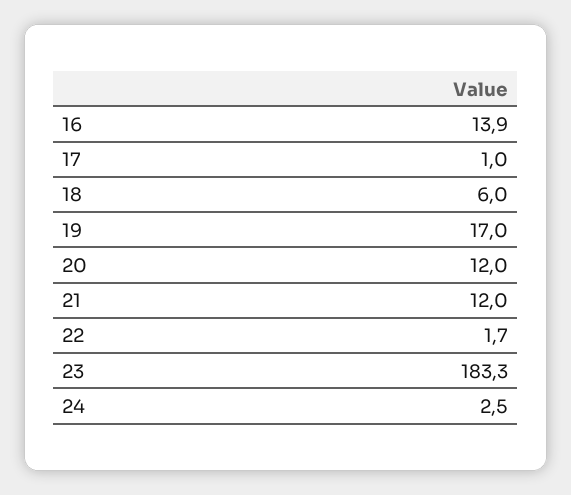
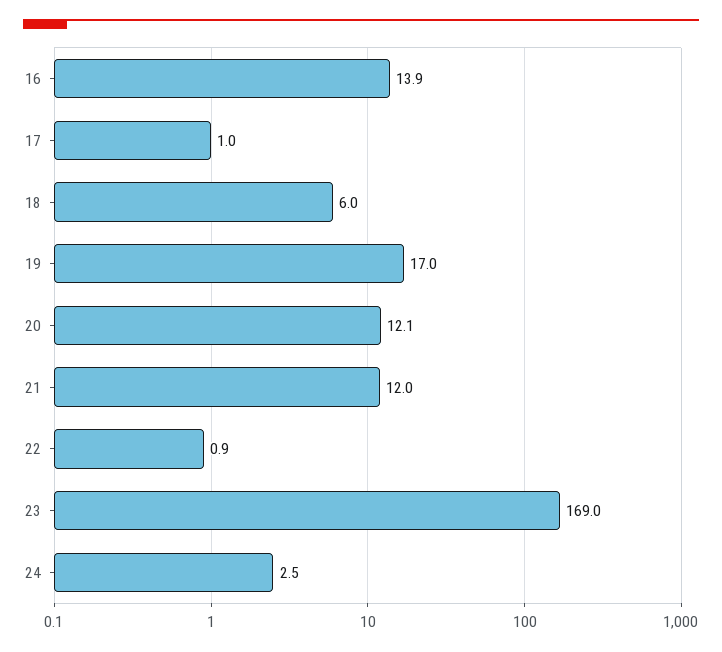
20: 12 -> 12.1
22: 1.7 -> 0.9
23: 183.3 -> 169

